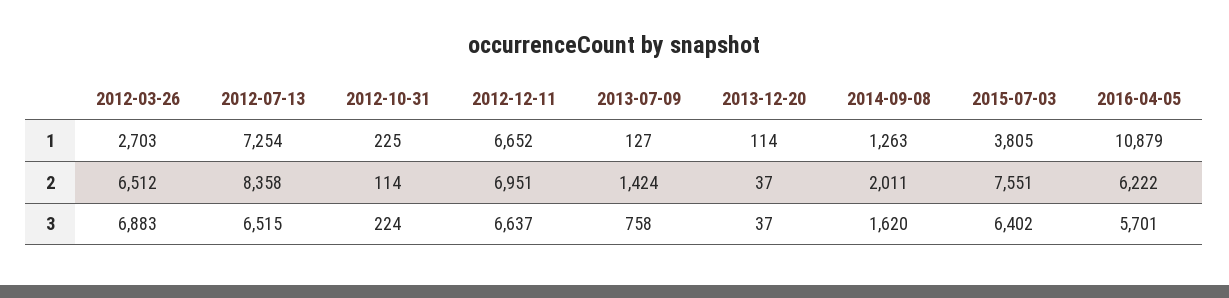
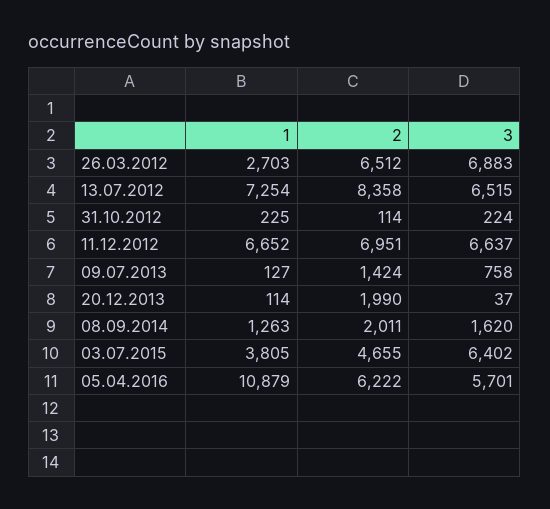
2013-12-20, 2: 37 -> 1990
2015-07-03, 2: 7551 -> 4655

